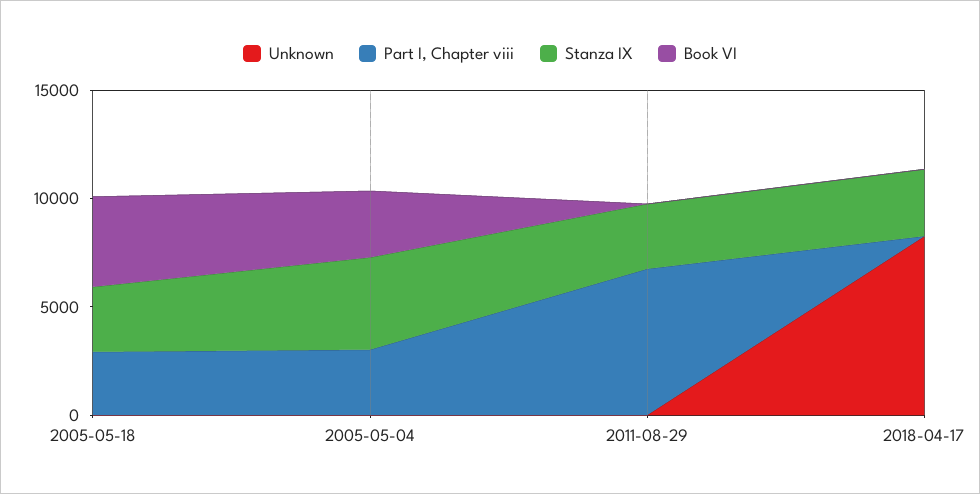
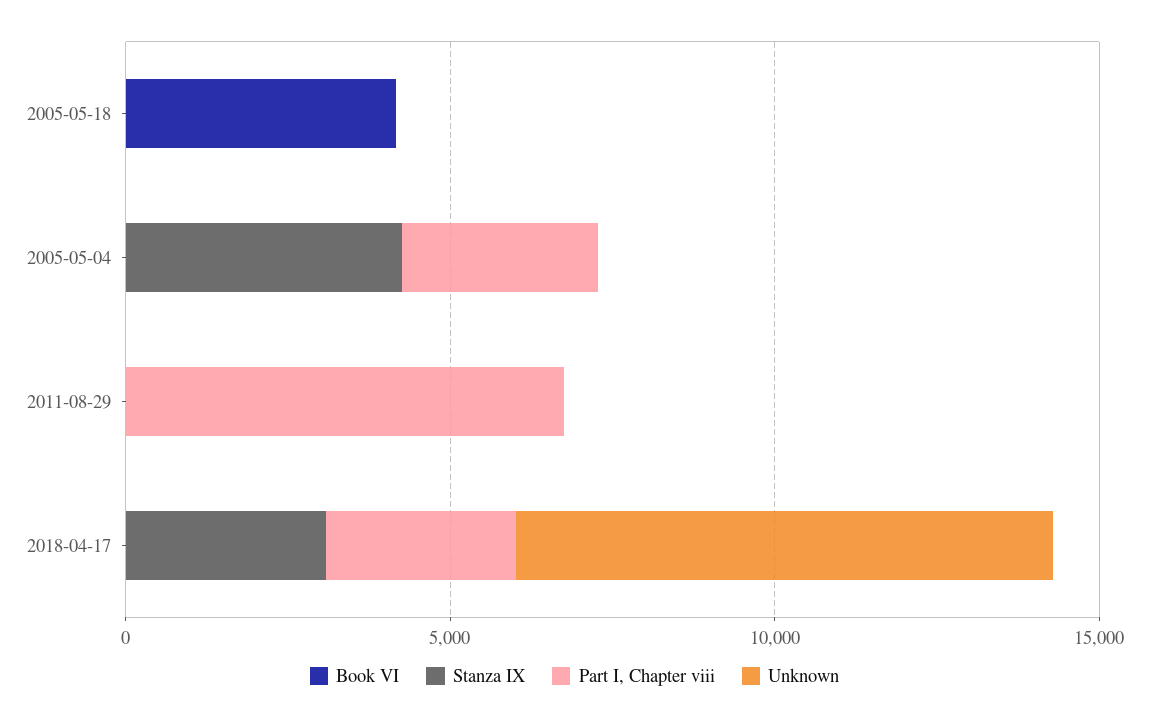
Part I, Chapter viii, 2005-05-18: 3000 -> 0
Stanza IX, 2005-05-18: 3000 -> 0
Book VI, 2005-05-04: 3000 -> 0
Stanza IX, 2011-08-29: 3000 -> 0
Part I, Chapter viii, 2018-04-17: 0 -> 3000

